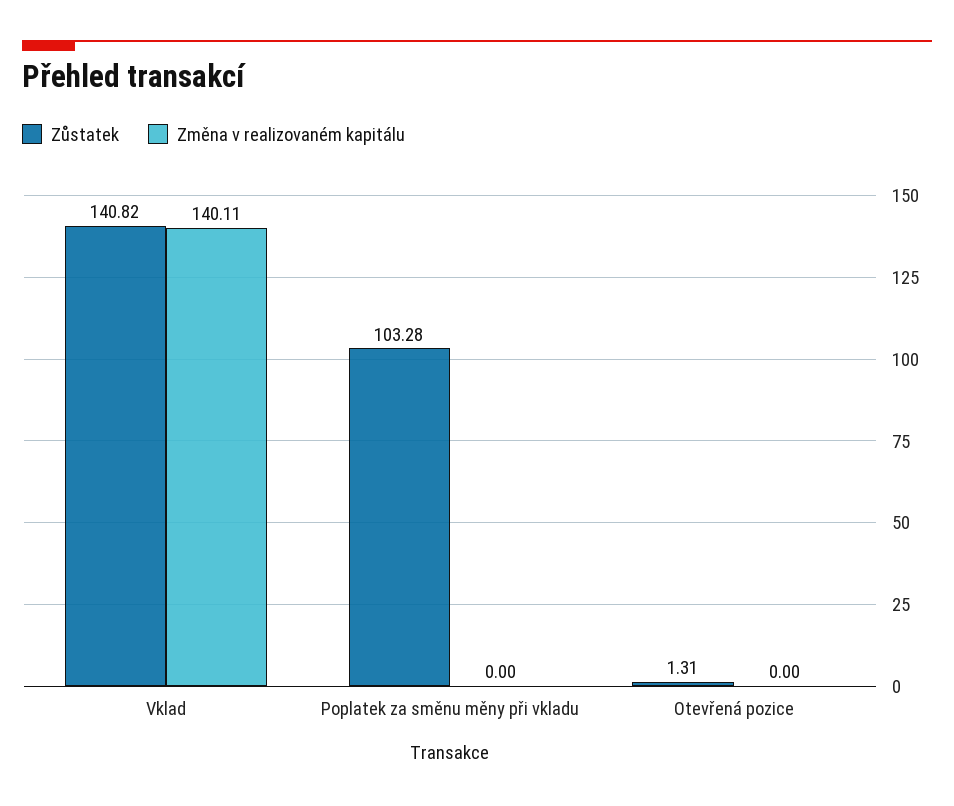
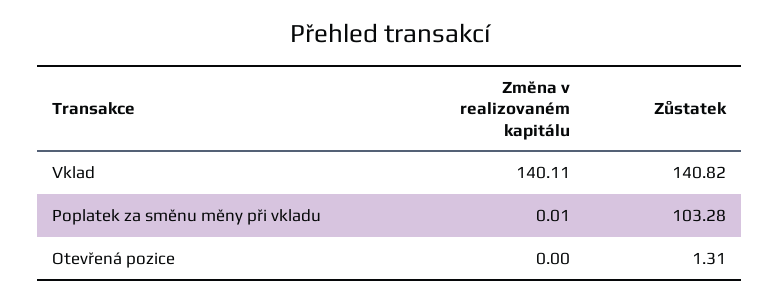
Změna v realizovaném kapitálu, Poplatek za směnu měny při vkladu: 0 -> 0.01

